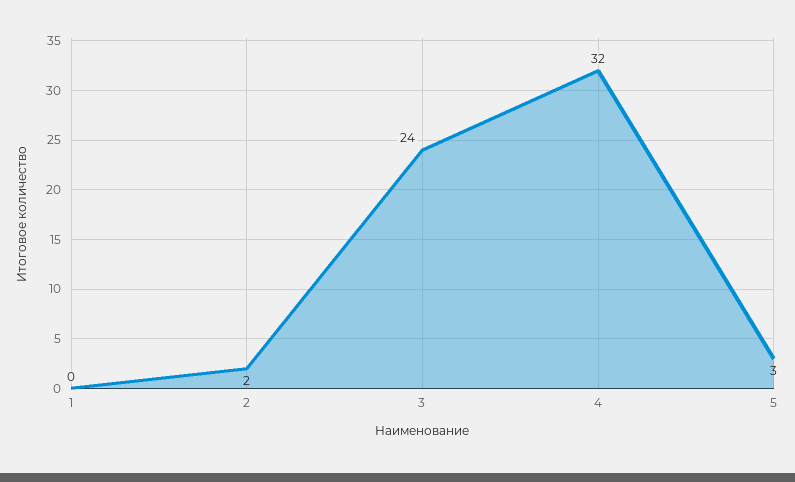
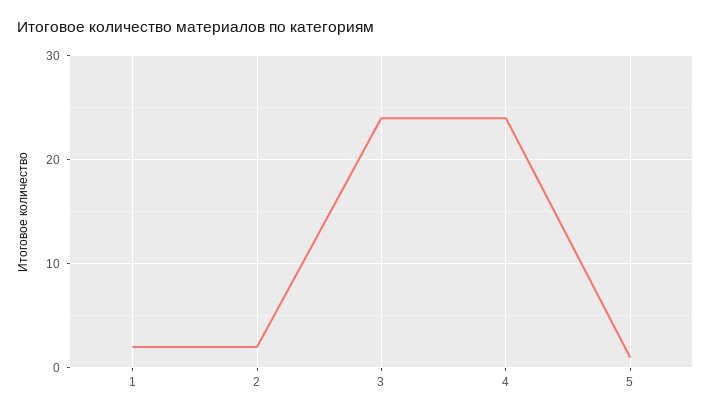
1: 0 -> 2
4: 32 -> 24
5: 3 -> 1

